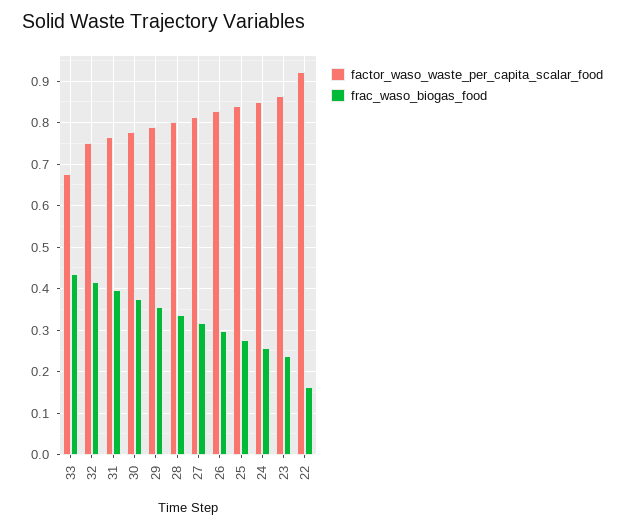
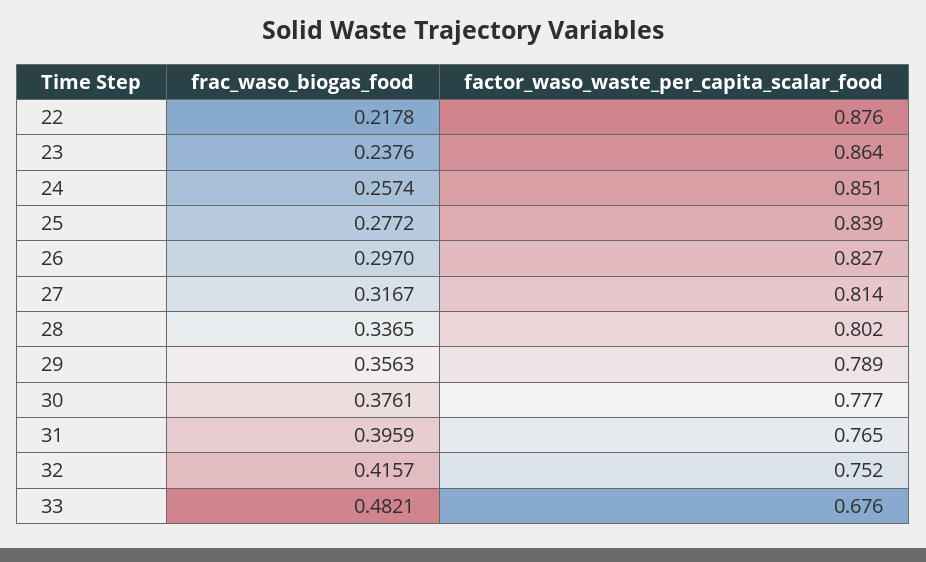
frac_waso_biogas_food, 33: 0.44 -> 0.4821
factor_waso_waste_per_capita_scalar_food, 22: 0.92 -> 0.876
frac_waso_biogas_food, 22: 0.16 -> 0.2178

